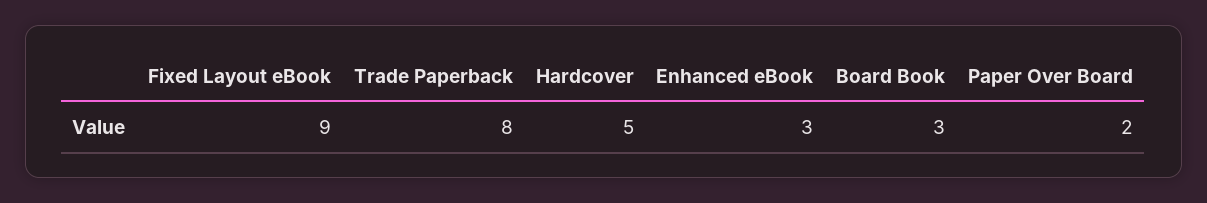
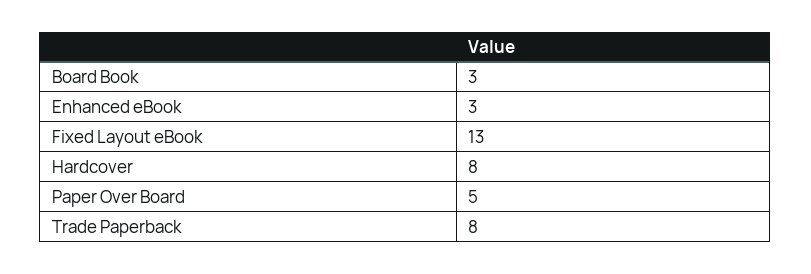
Fixed Layout eBook: 9 -> 13
Hardcover: 5 -> 8
Paper Over Board: 2 -> 5

